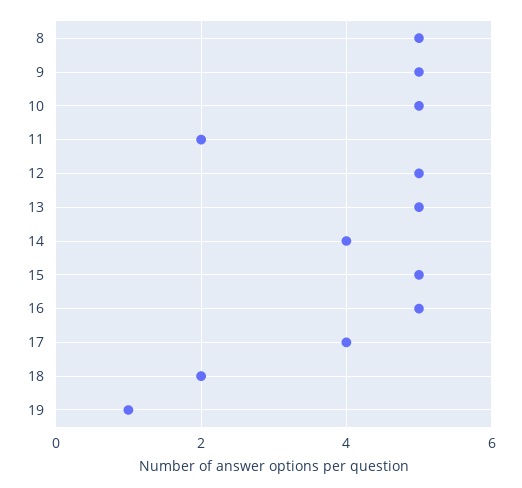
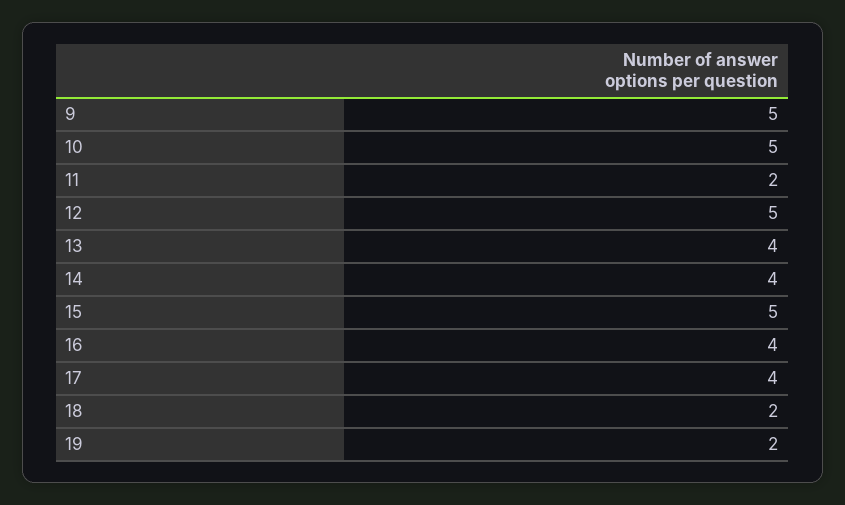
8: 5 -> none
13: 5 -> 4
16: 5 -> 4
19: 1 -> 2

